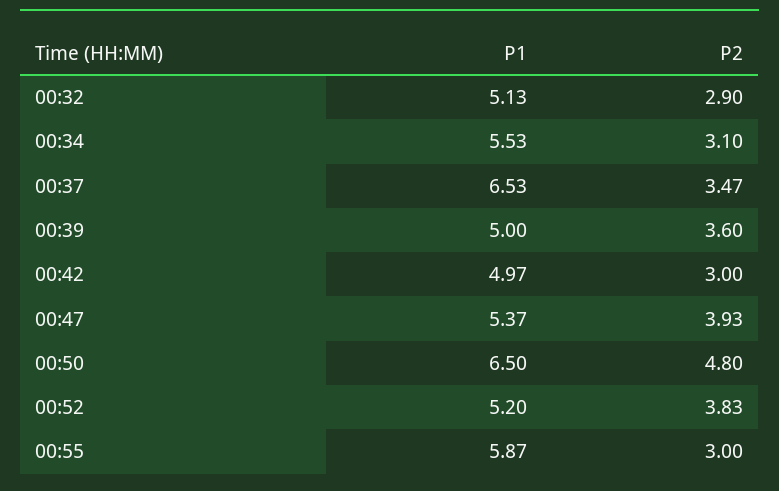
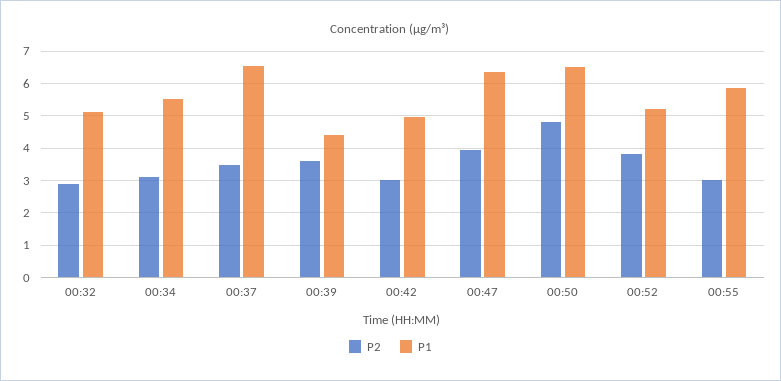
P1, 00:39: 5 -> 4.4
P1, 00:47: 5.37 -> 6.4

